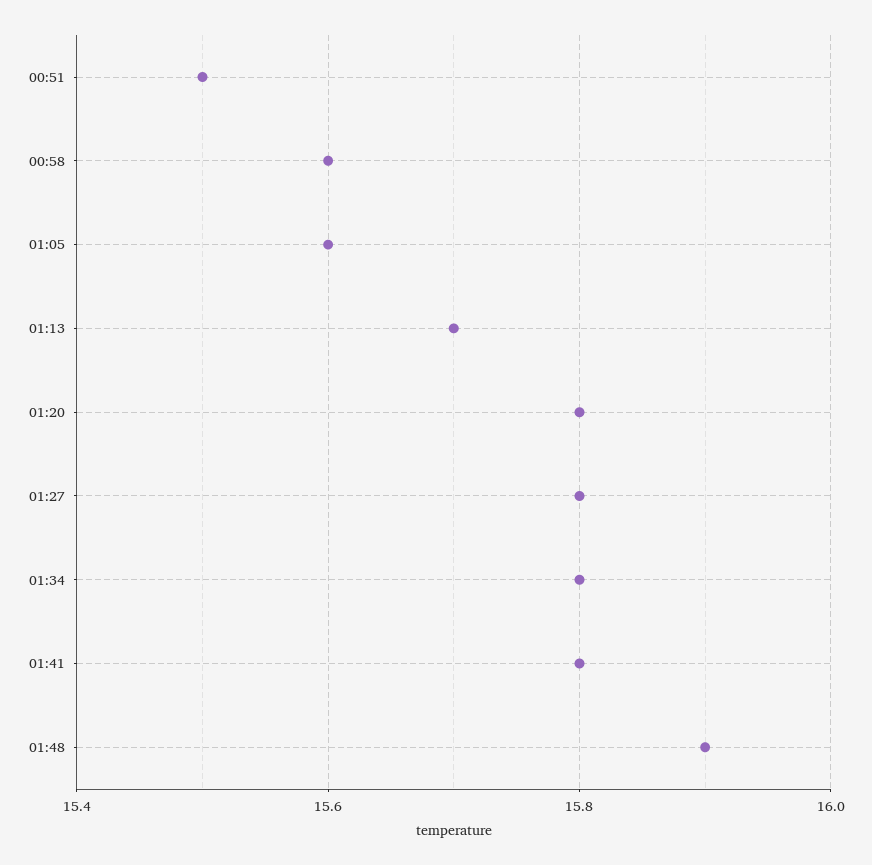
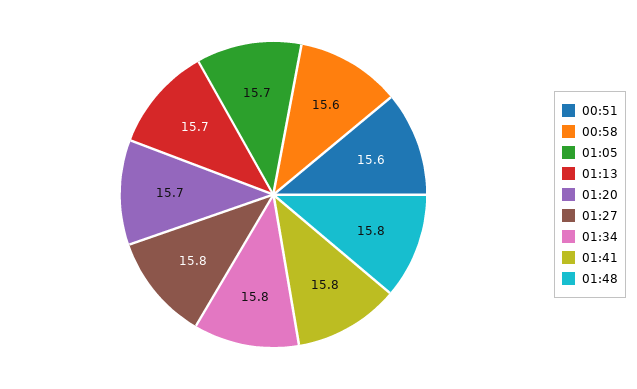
00:51: 15.5 -> 15.6
01:05: 15.6 -> 15.7
01:20: 15.8 -> 15.7
01:48: 15.9 -> 15.8

